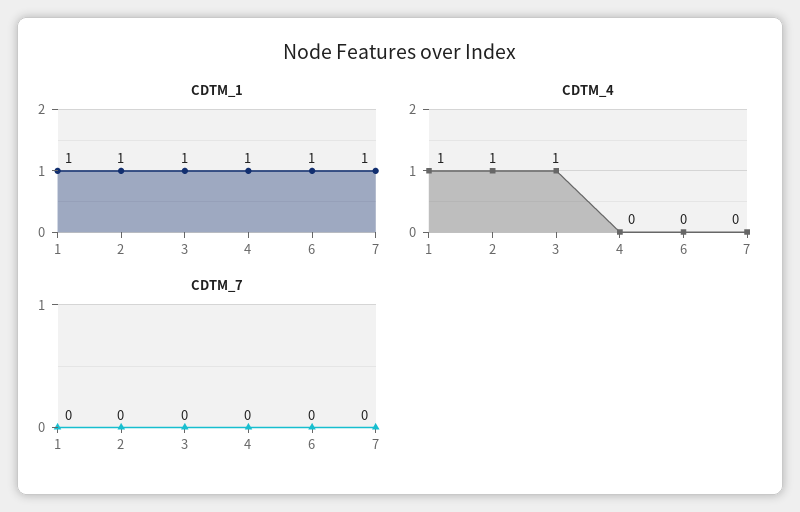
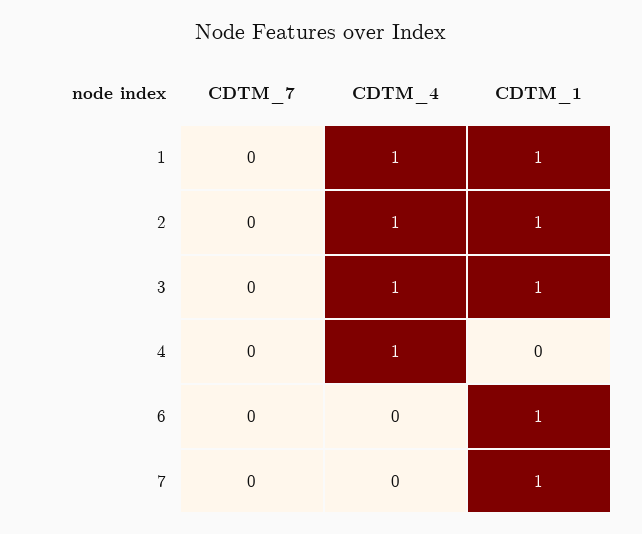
CDTM_1, 4: 1 -> 0
CDTM_4, 4: 0 -> 1

